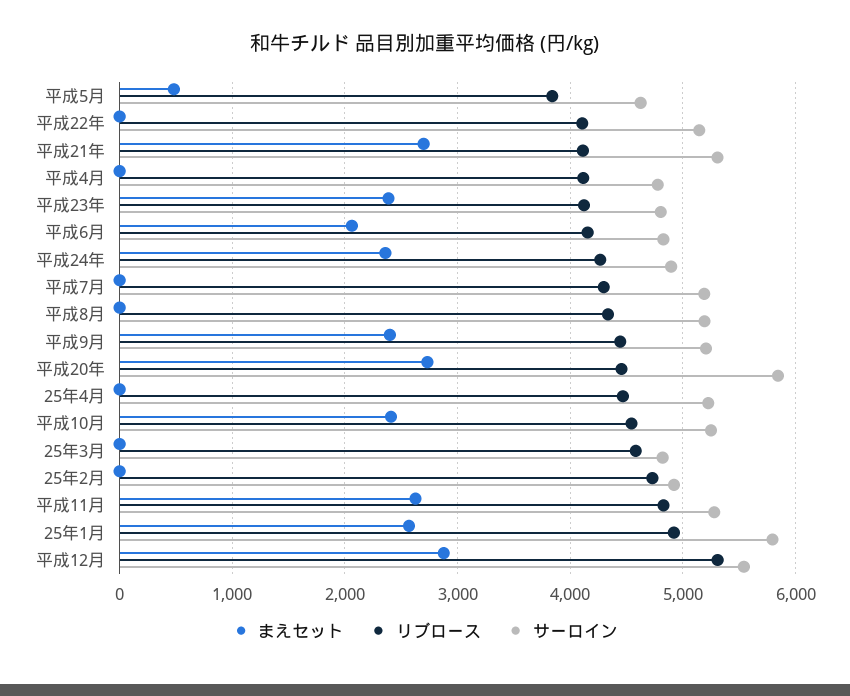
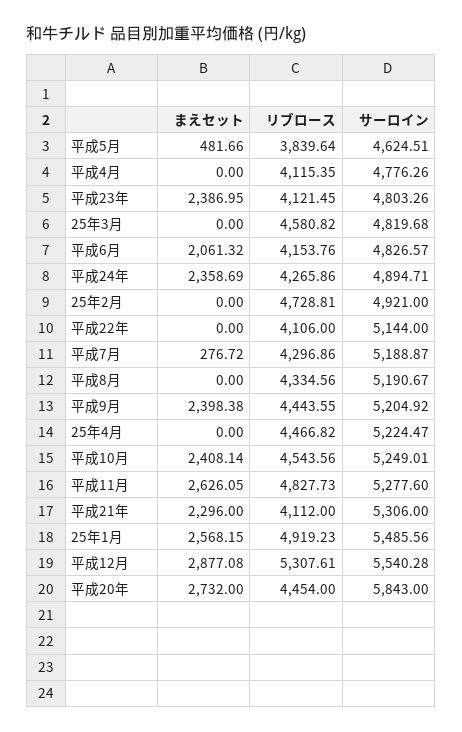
まえセット, 平成21年: 2700 -> 2296
まえセット, 平成7月: 0 -> 276.72
サーロイン, 25年1月: 5800 -> 5485.56

